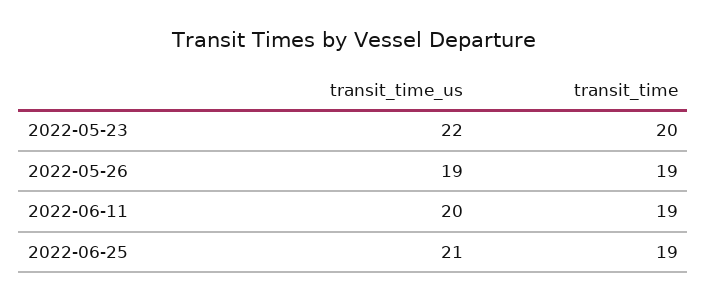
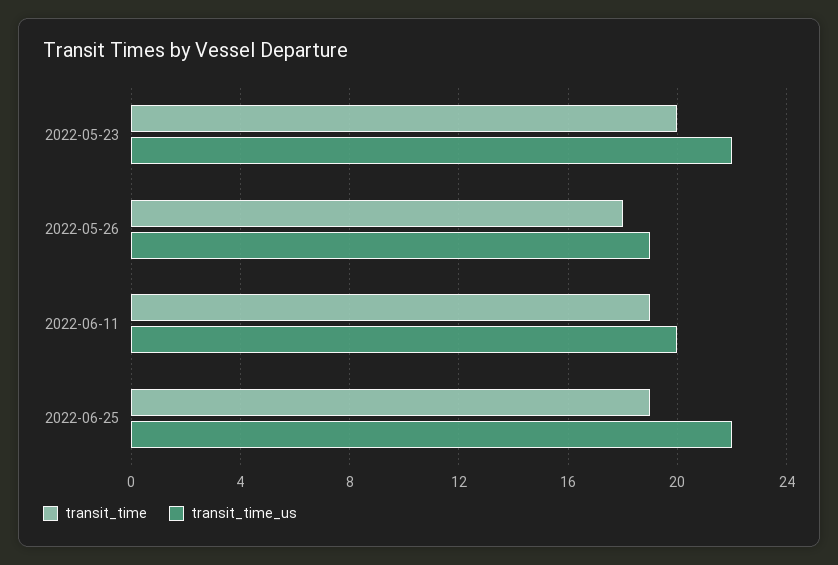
transit_time, 2022-05-26: 19 -> 18
transit_time_us, 2022-06-25: 21 -> 22

